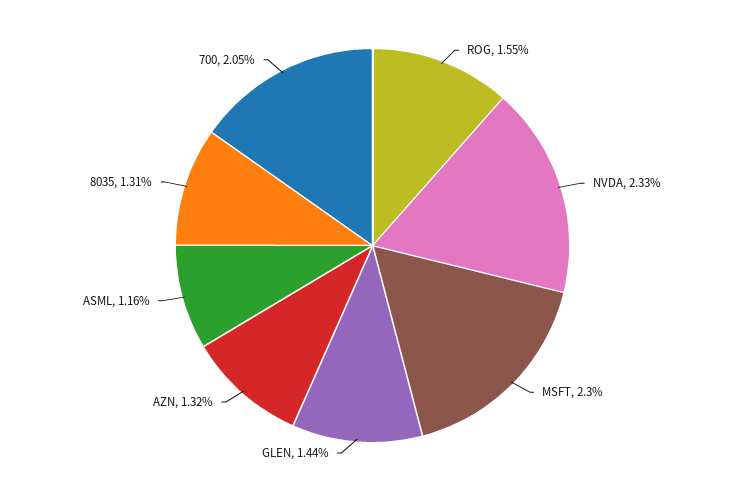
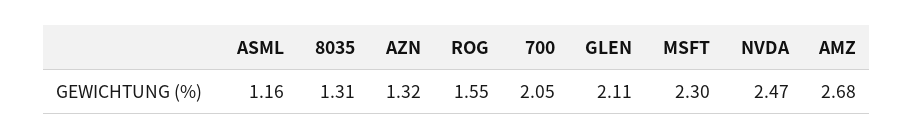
NVDA: 2.33 -> 2.47
GLEN: 1.44 -> 2.11
AMZ: none -> 2.68

